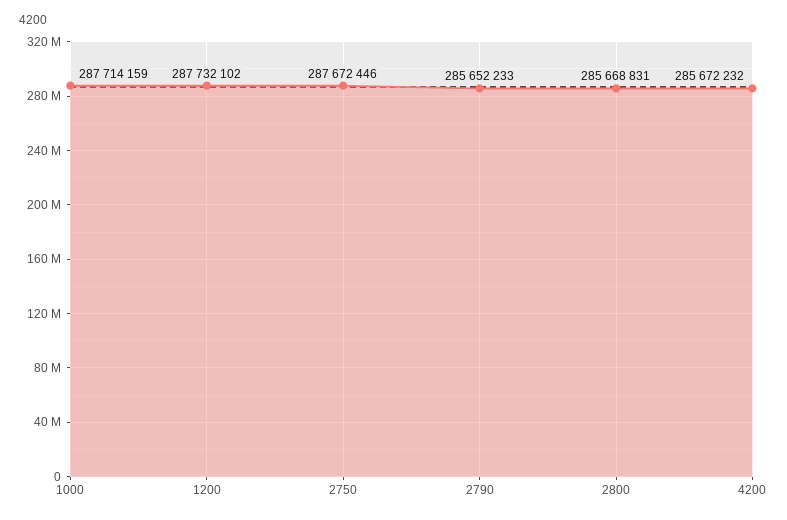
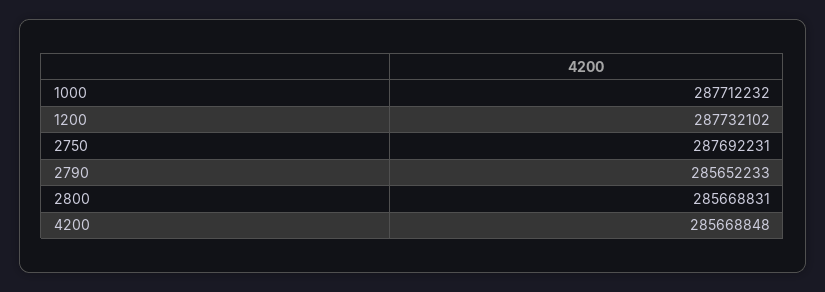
1000: 287714159 -> 287712232
2750: 287672446 -> 287692231
4200: 285672232 -> 285668848

